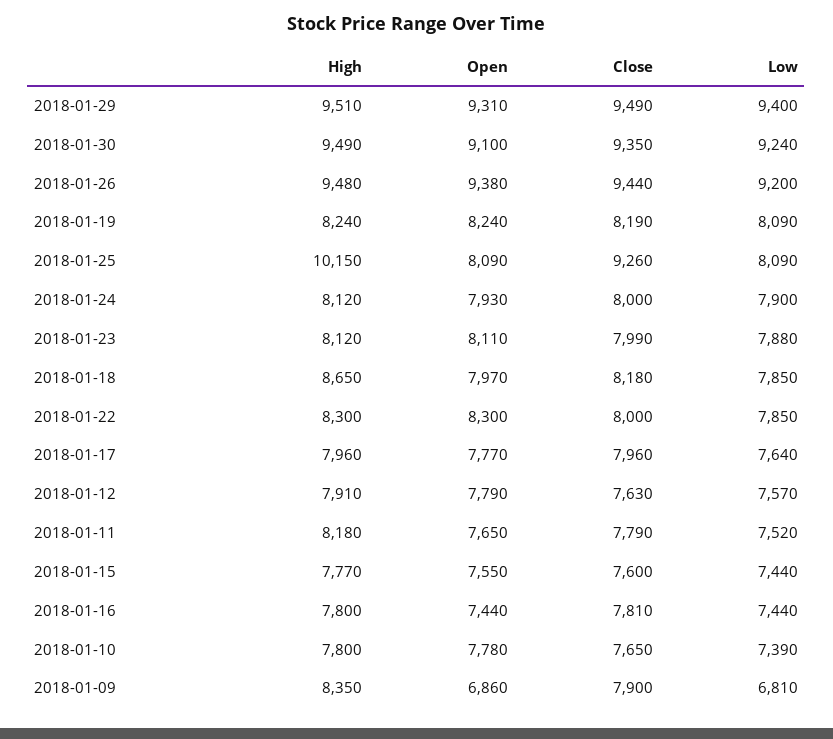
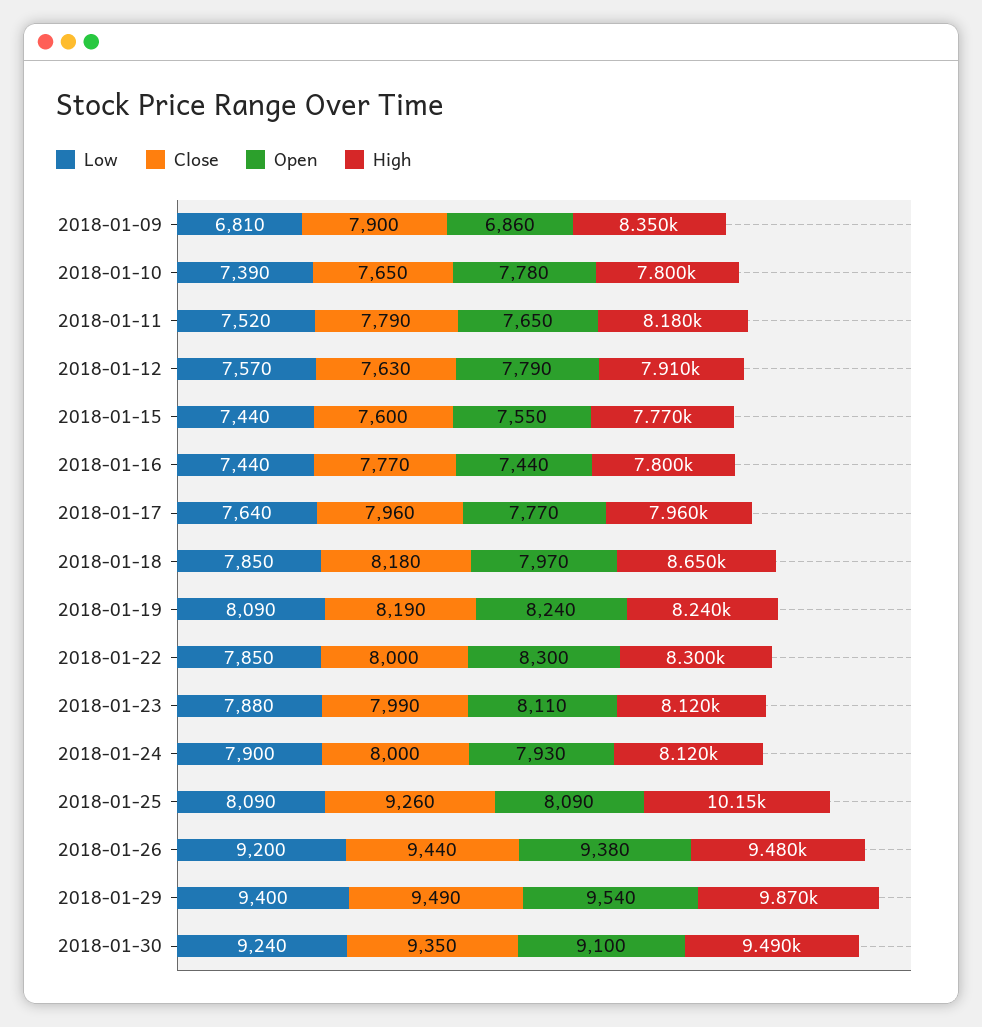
High, 2018-01-29: 9510 -> 9870
Open, 2018-01-29: 9310 -> 9540
Close, 2018-01-16: 7810 -> 7770

